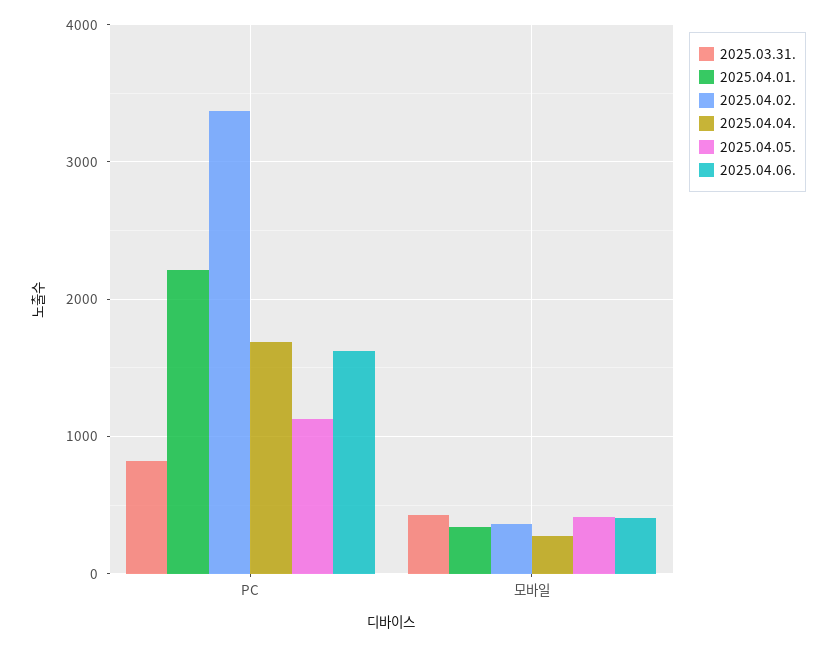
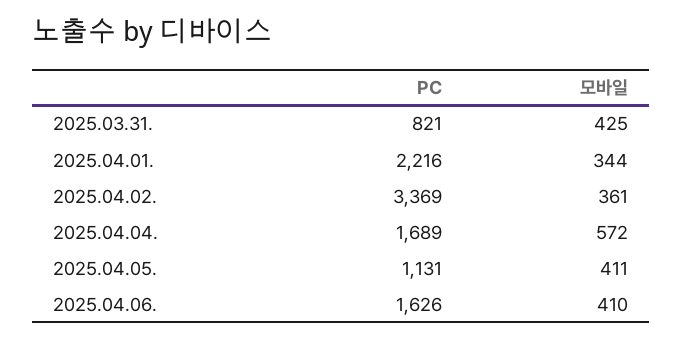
2025.04.04., 모바일: 300 -> 572

